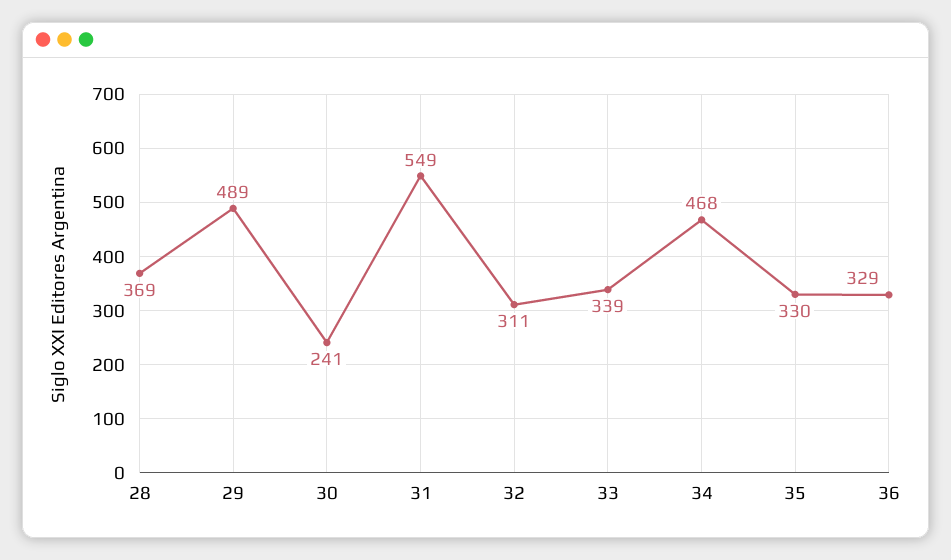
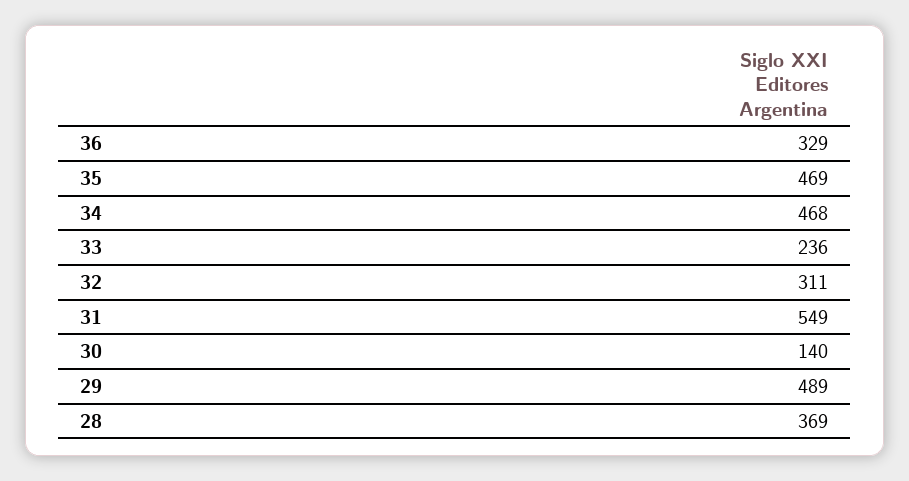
30: 241 -> 140
33: 339 -> 236
35: 330 -> 469

